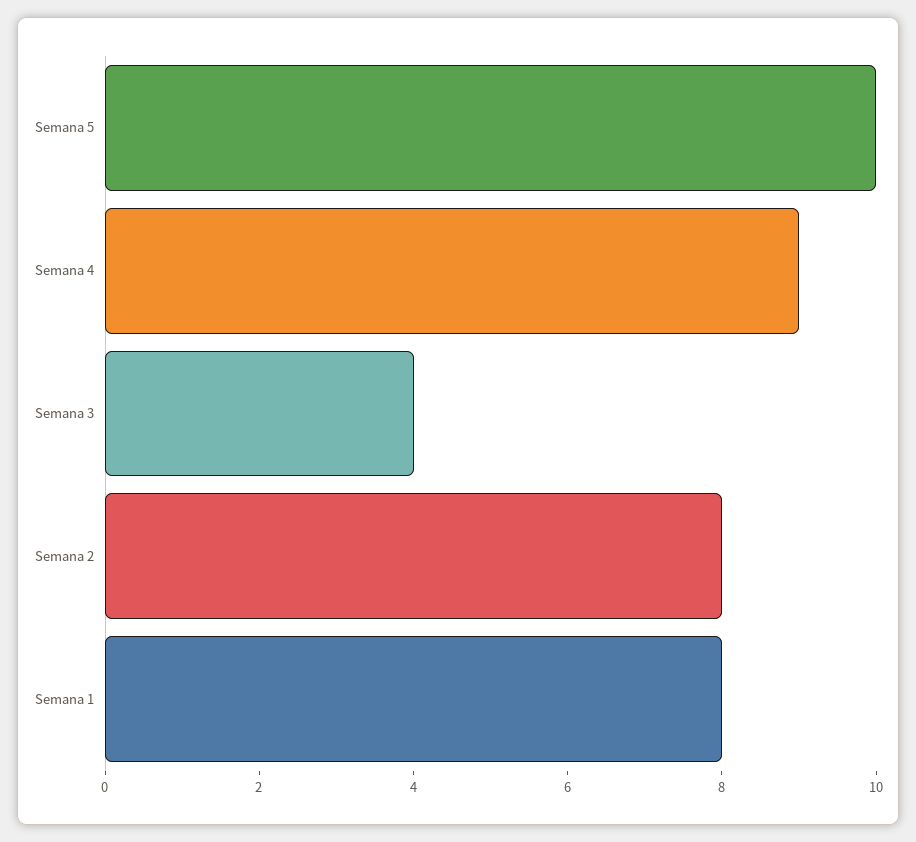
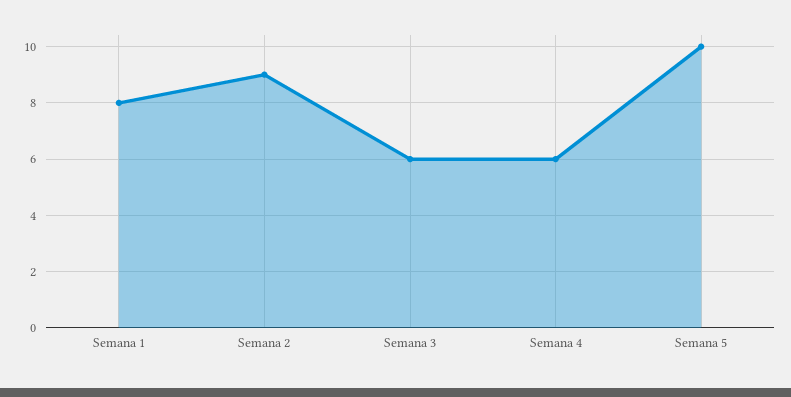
Semana 4: 9 -> 6
Semana 3: 4 -> 6
Semana 2: 8 -> 9

